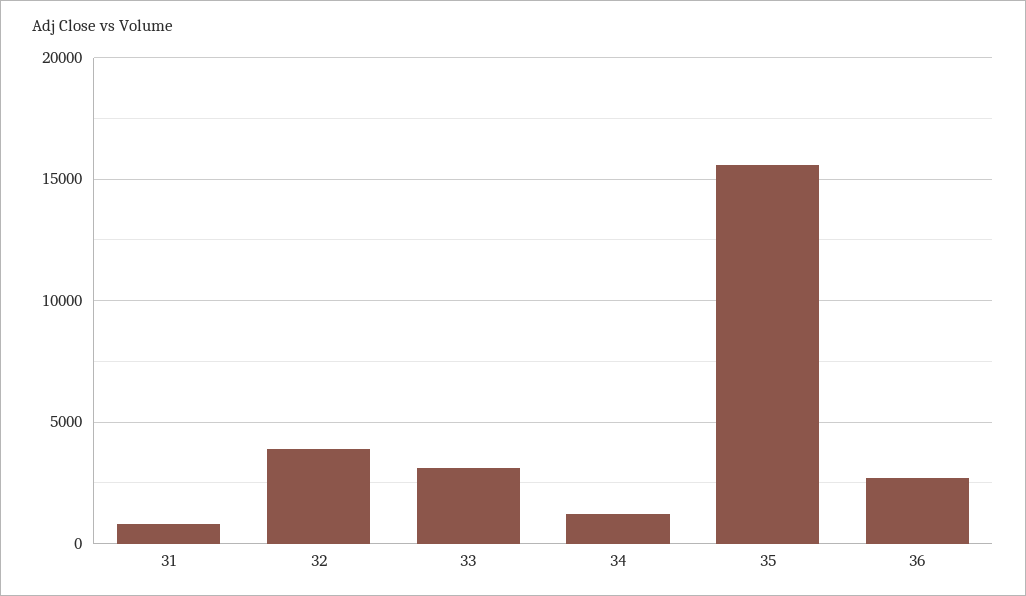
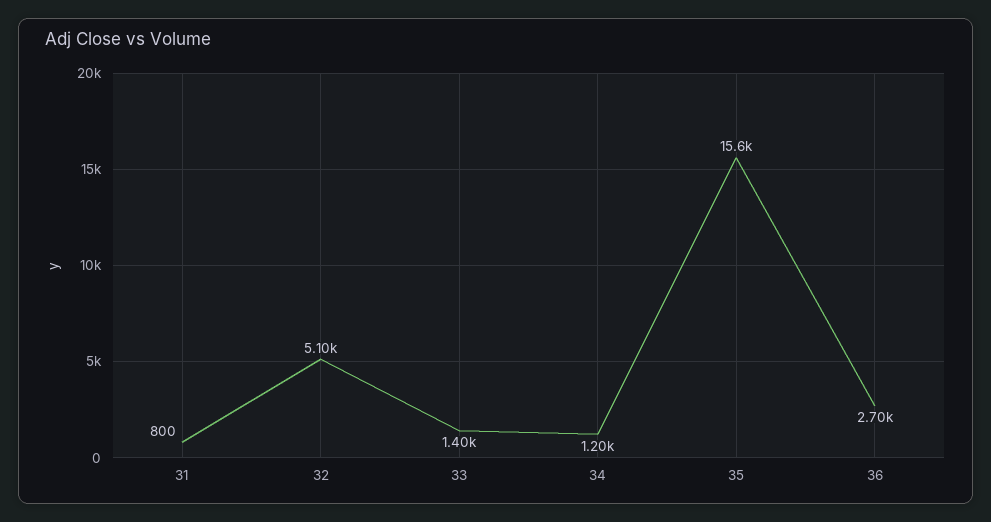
32: 4000 -> 5100
33: 3000 -> 1400

